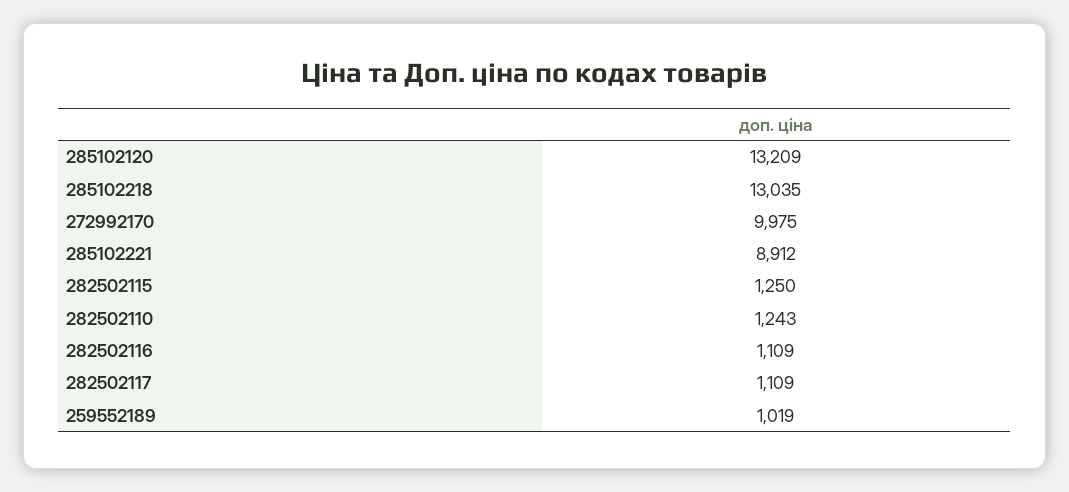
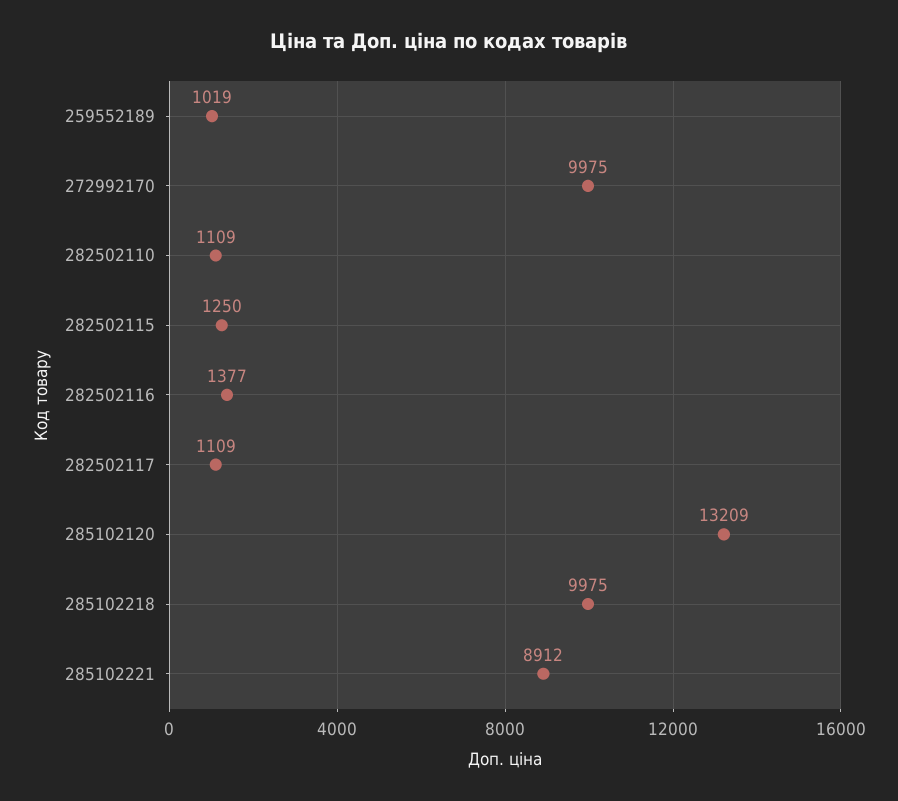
285102218: 13035 -> 9975
282502110: 1243 -> 1109
282502116: 1109 -> 1377

